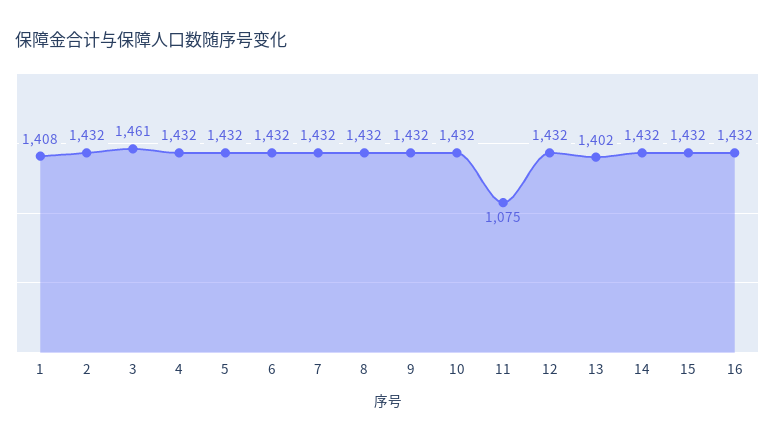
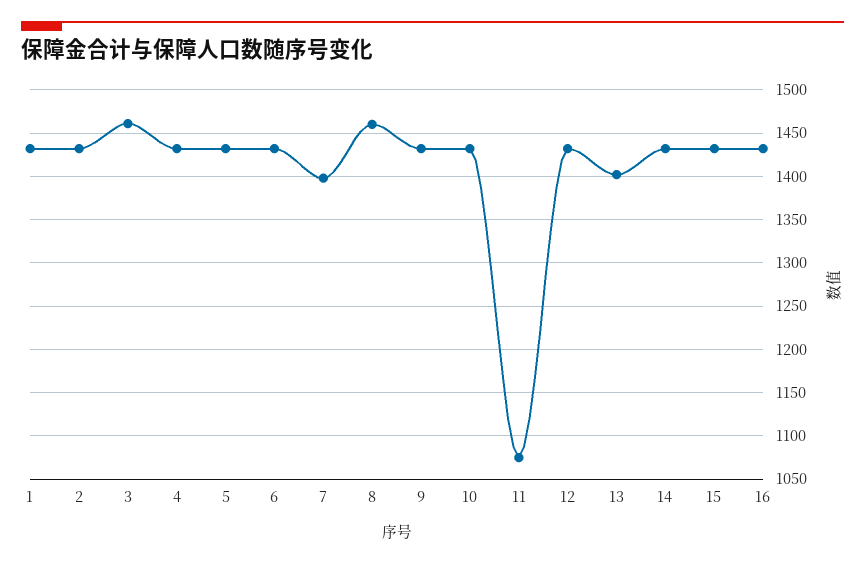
1: 1408 -> 1430
7: 1432 -> 1400
8: 1432 -> 1460

